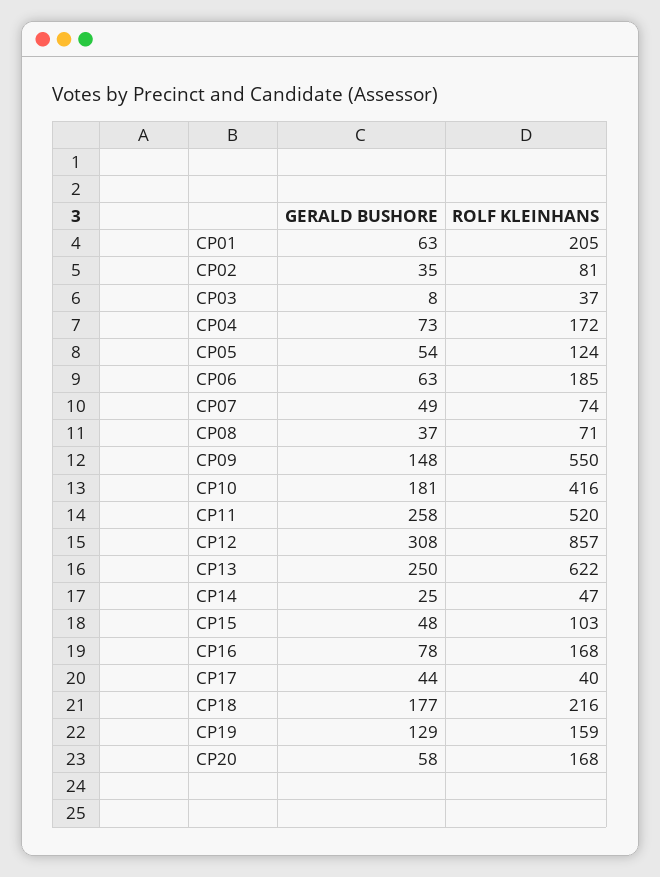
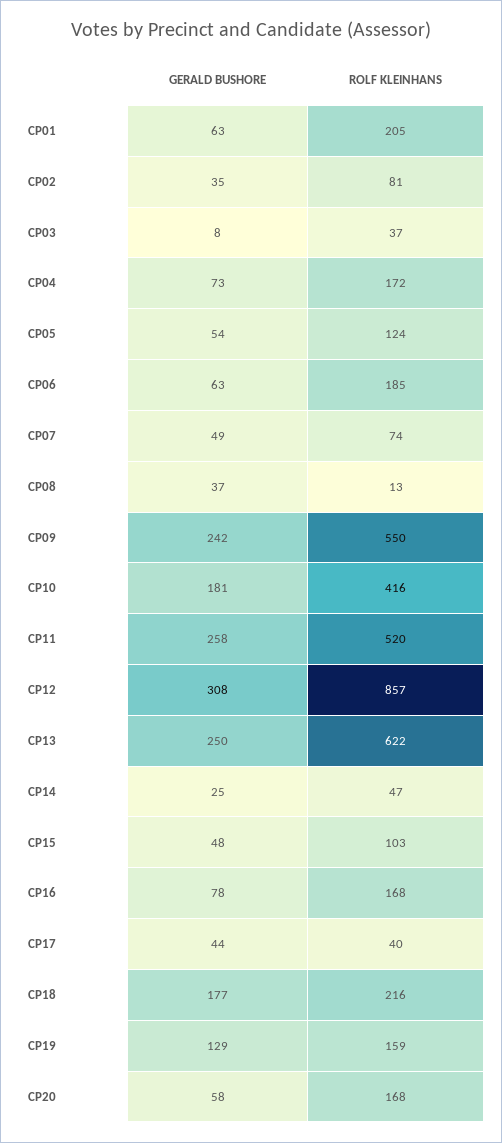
ROLF KLEINHANS, CP08: 71 -> 13
GERALD BUSHORE, CP09: 148 -> 242

